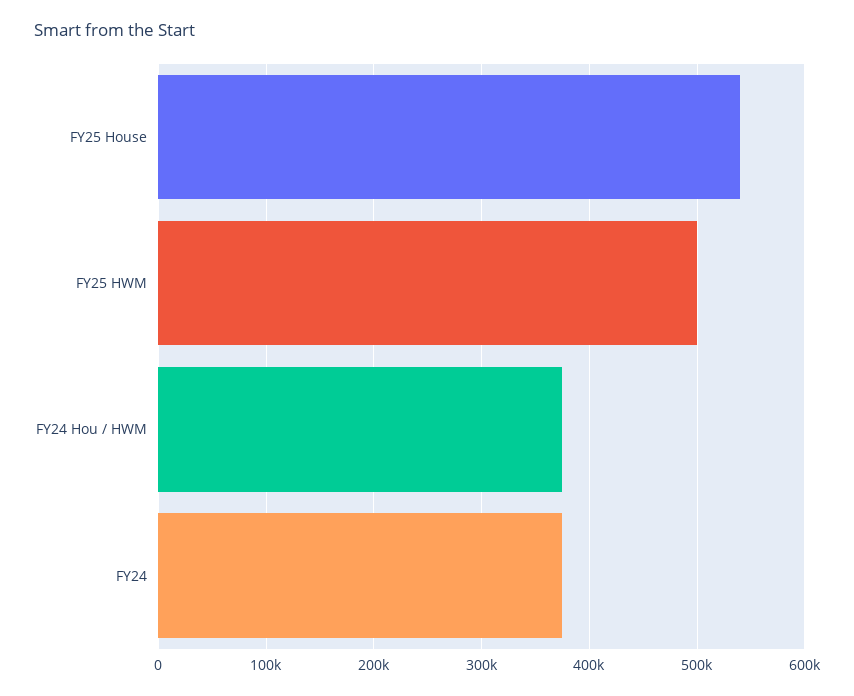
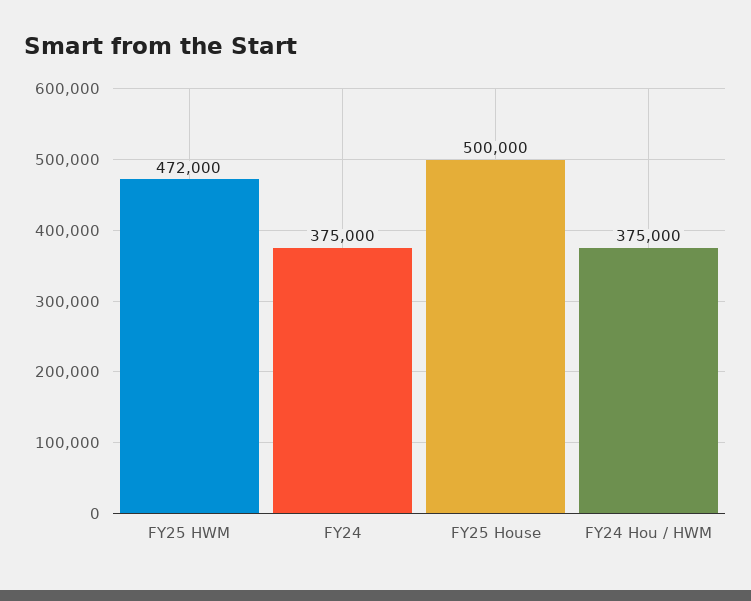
FY25 House: 540000 -> 500000
FY25 HWM: 500000 -> 472000

